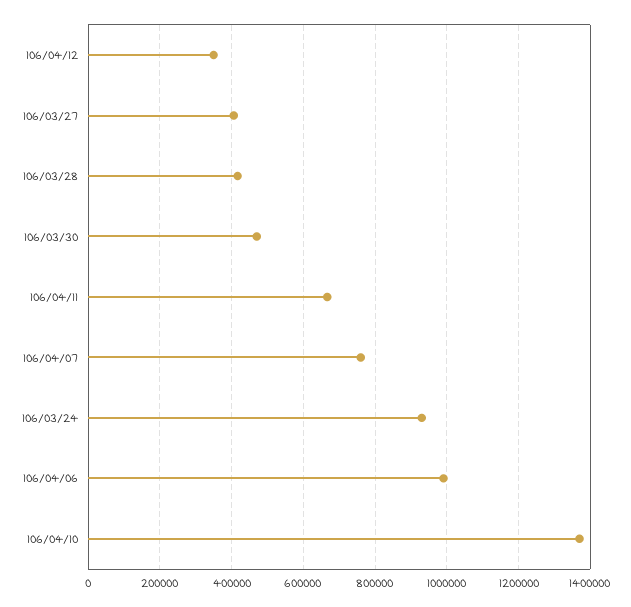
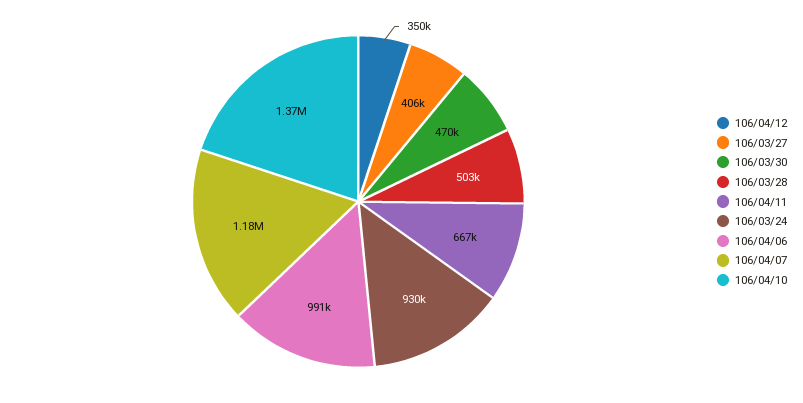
106/03/28: 420000 -> 503000
106/04/07: 760000 -> 1180000

